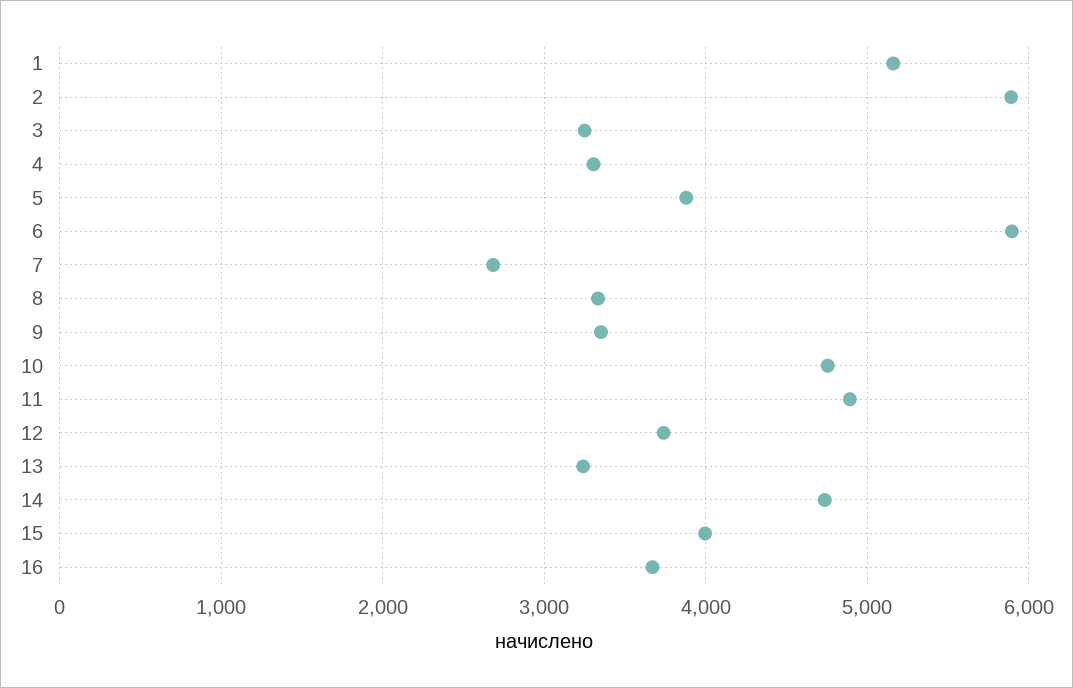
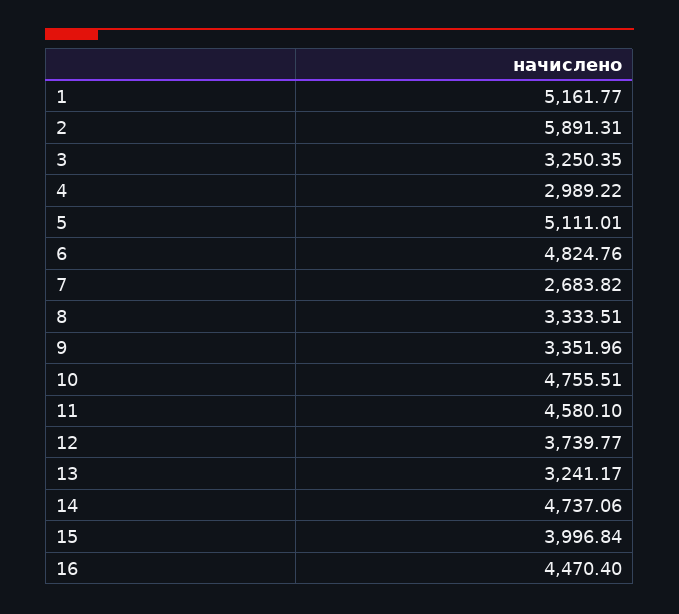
4: 3300 -> 2989.22
5: 3900 -> 5111.01
6: 5900 -> 4824.76
11: 4900 -> 4580.1
16: 3700 -> 4470.4

